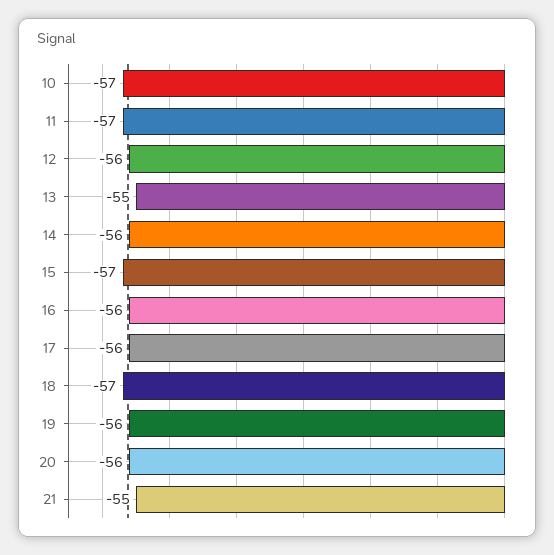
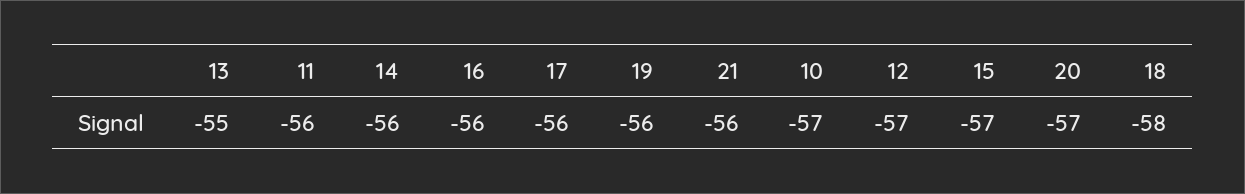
11: -57 -> -56
12: -56 -> -57
18: -57 -> -58
20: -56 -> -57
21: -55 -> -56

